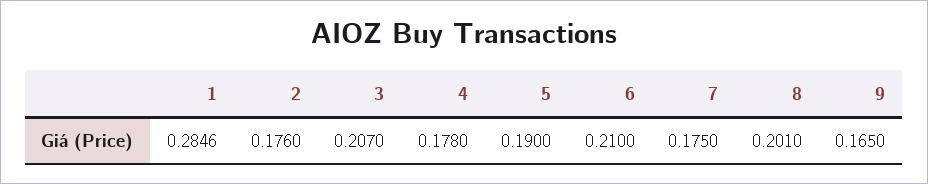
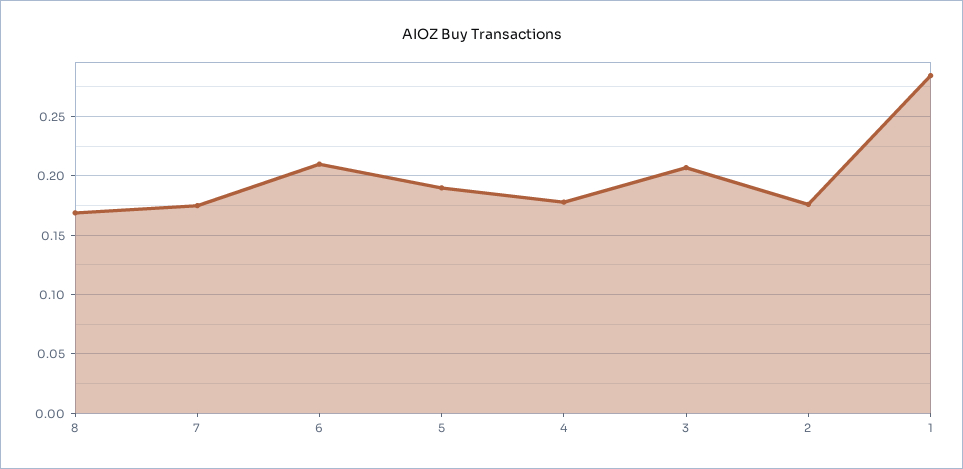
8: 0.201 -> 0.17
9: 0.165 -> none

